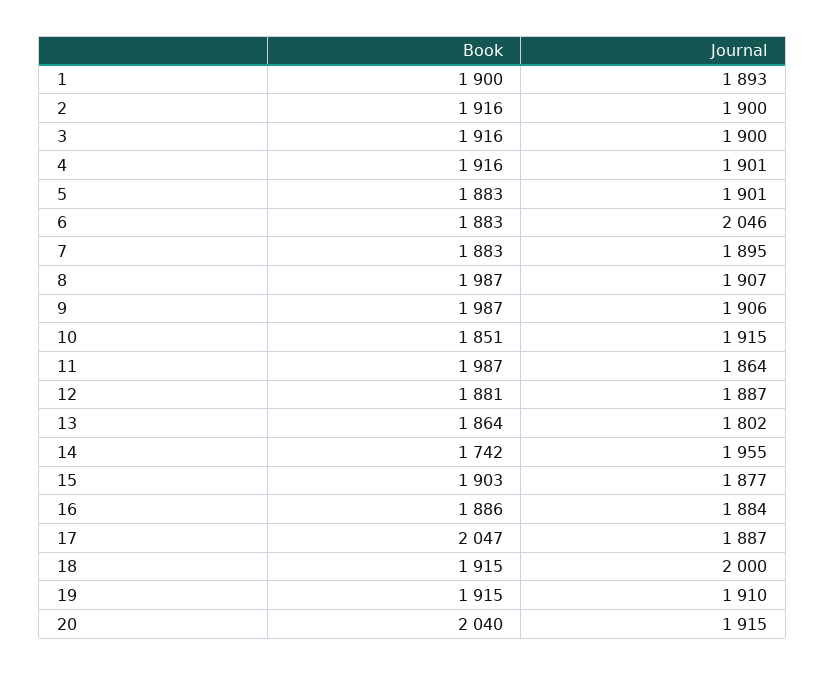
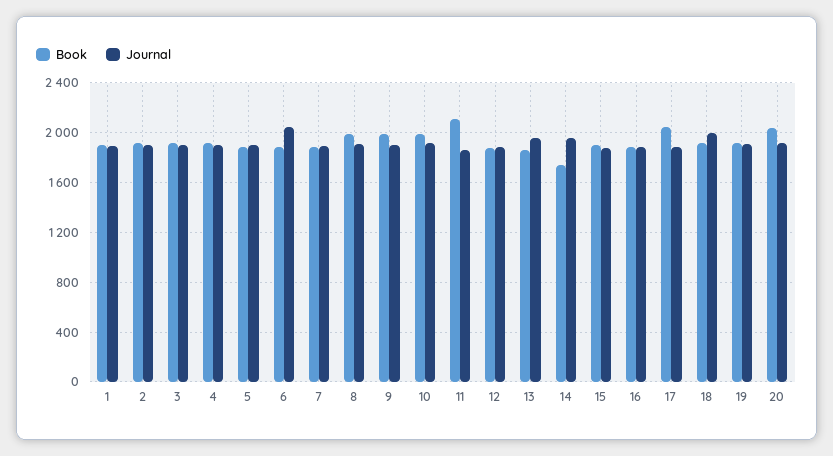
Book, 10: 1851 -> 2000
Book, 11: 1987 -> 2100
Journal, 13: 1802 -> 1950

